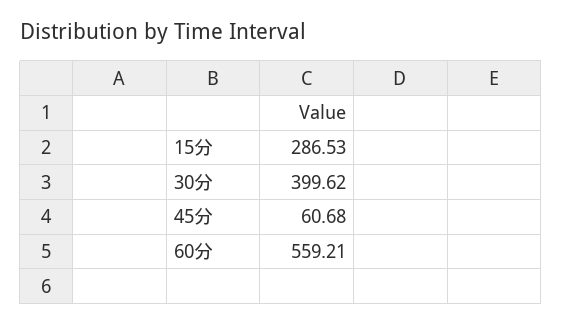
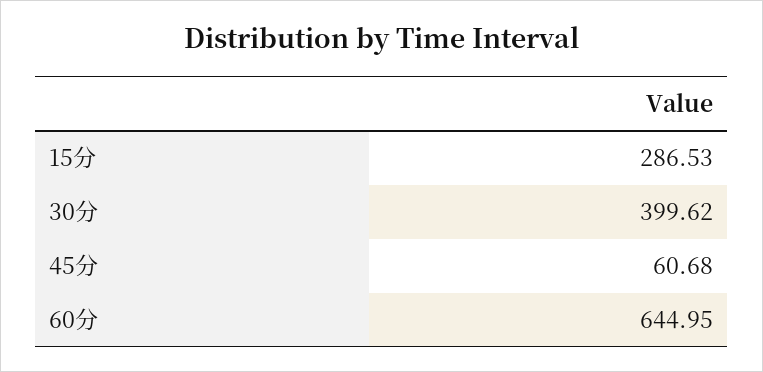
60分: 559.21 -> 644.95

